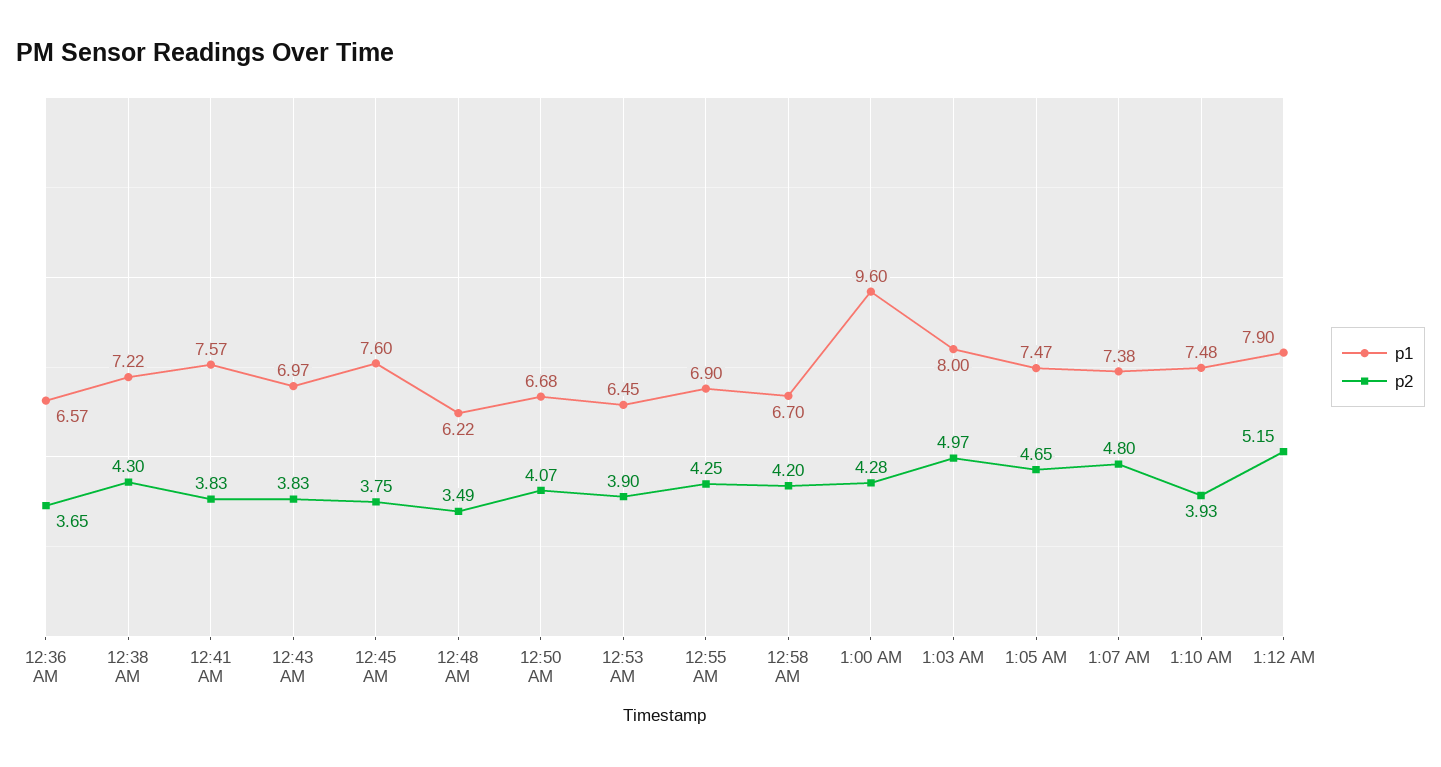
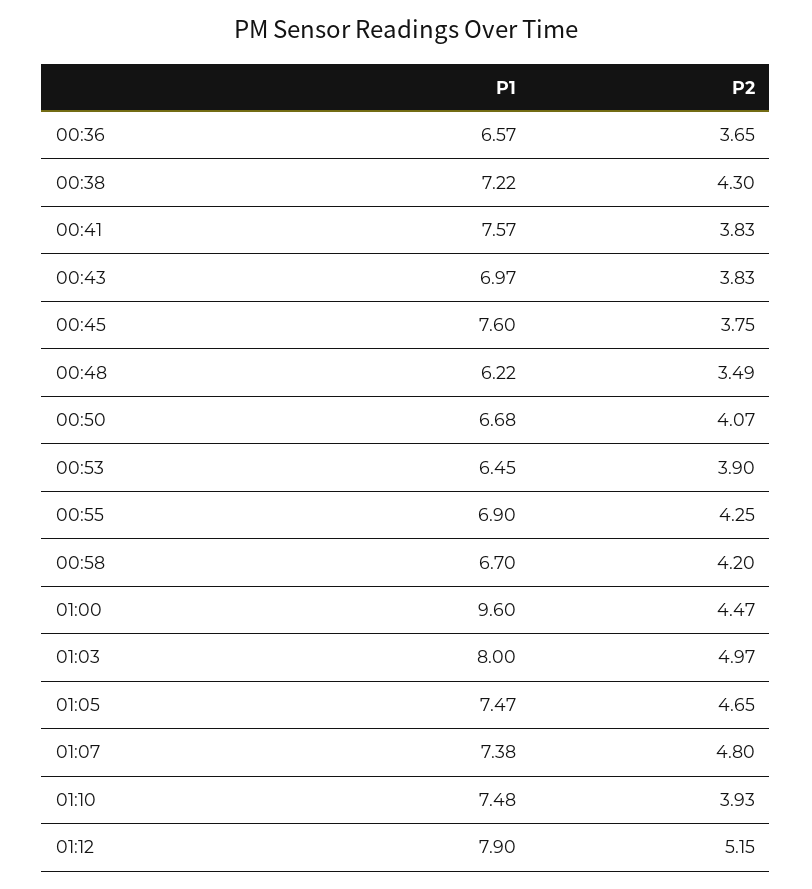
p2, 1:00 AM: 4.28 -> 4.47

